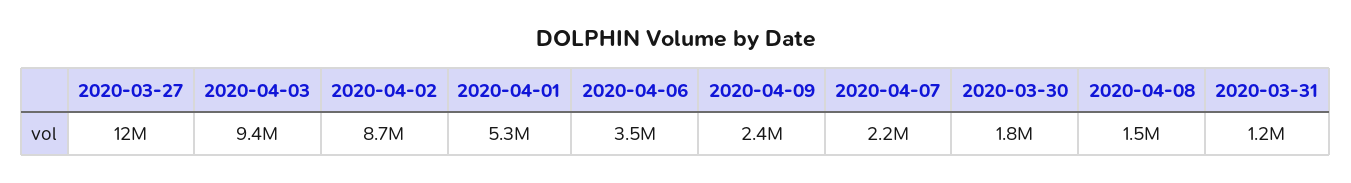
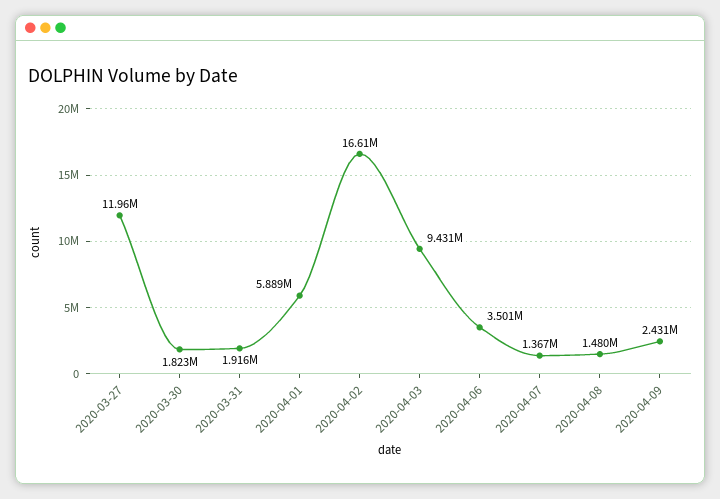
2020-04-02: 8700000 -> 16610000
2020-04-01: 5300000 -> 5889000
2020-04-07: 2200000 -> 1367000
2020-03-31: 1200000 -> 1916000

